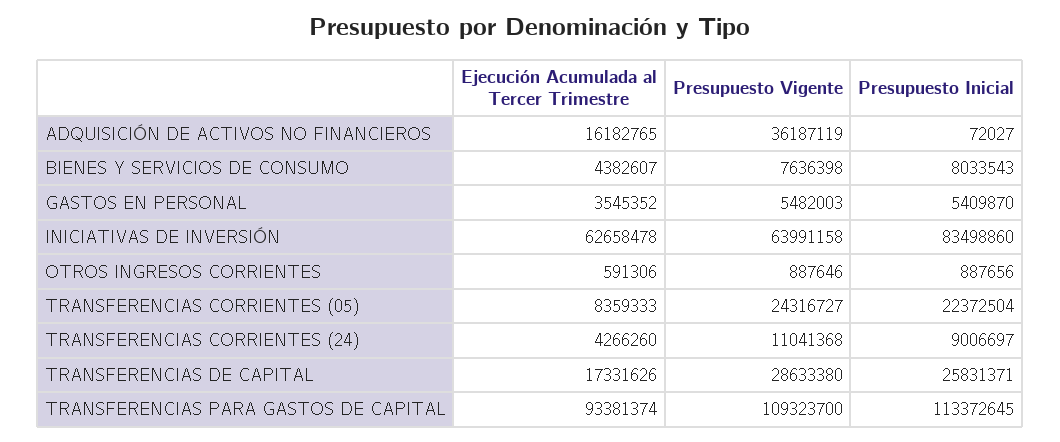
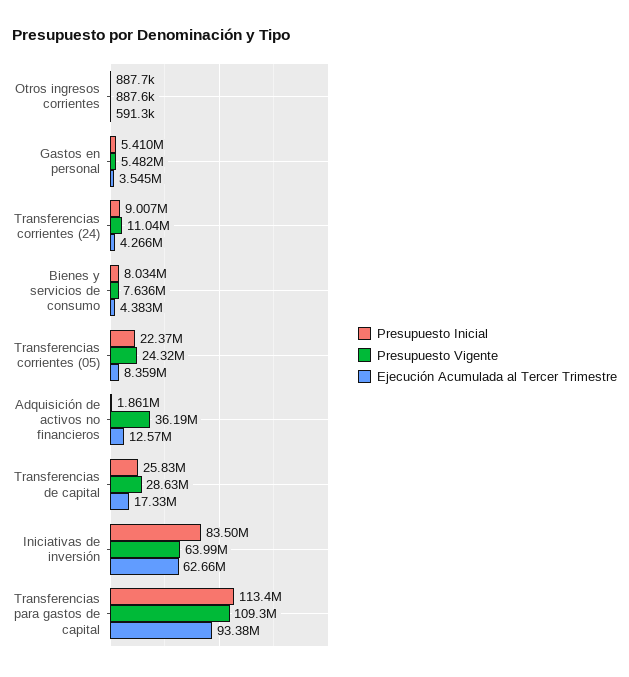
Ejecución Acumulada al Tercer Trimestre, ADQUISICIÓN DE ACTIVOS NO FINANCIEROS: 16182765 -> 12570000
Presupuesto Inicial, ADQUISICIÓN DE ACTIVOS NO FINANCIEROS: 72027 -> 1861000

